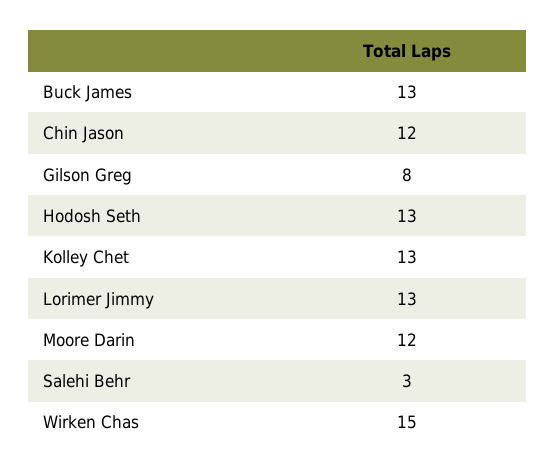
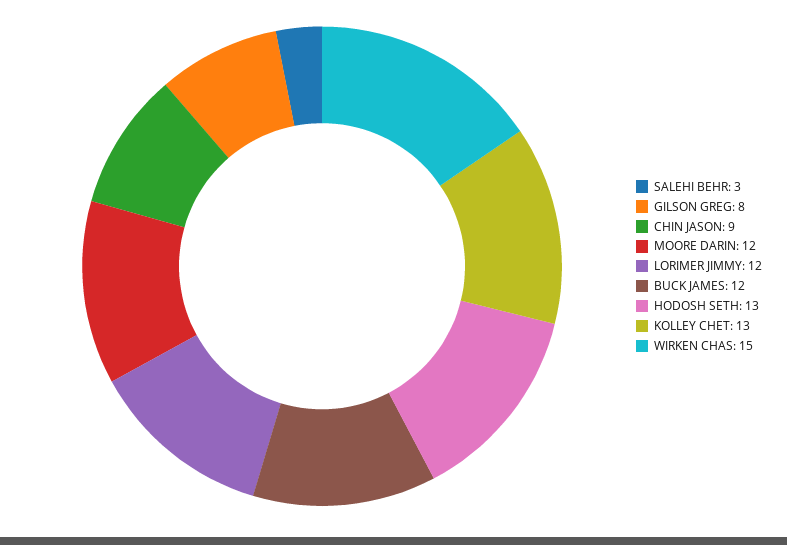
Buck James: 13 -> 12
Chin Jason: 12 -> 9
Lorimer Jimmy: 13 -> 12

